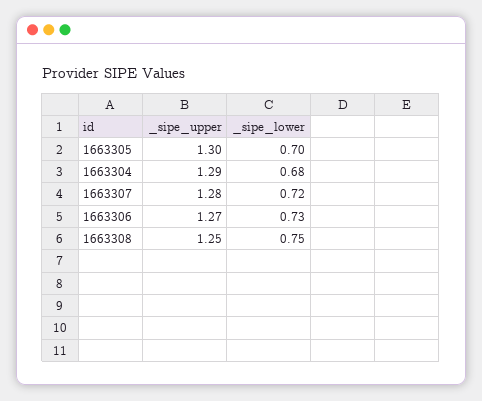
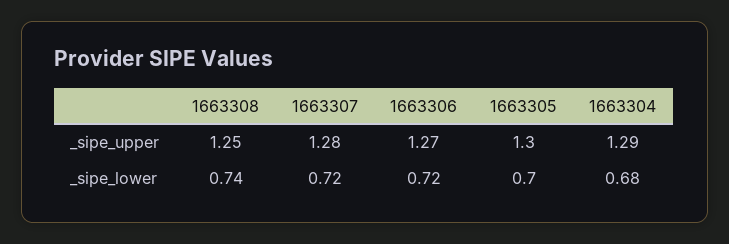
_sipe_lower, 1663306: 0.73 -> 0.72
_sipe_lower, 1663308: 0.75 -> 0.74

